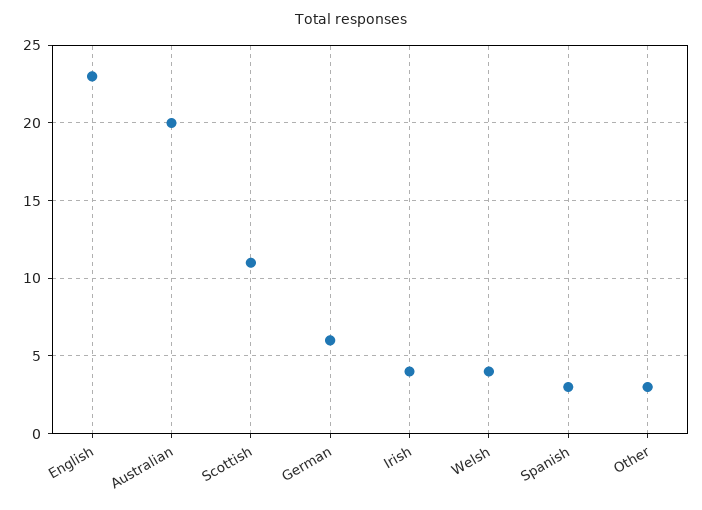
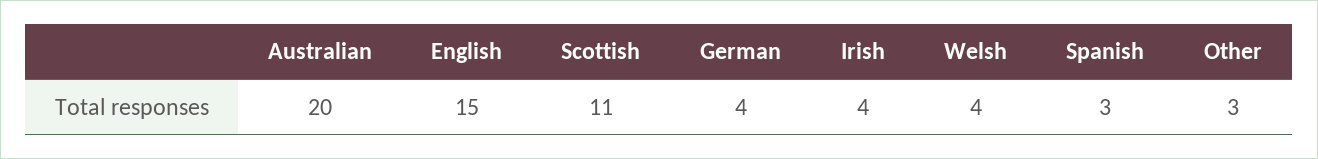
English: 23 -> 15
German: 6 -> 4

